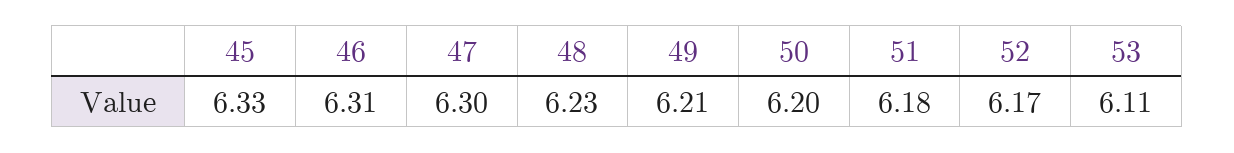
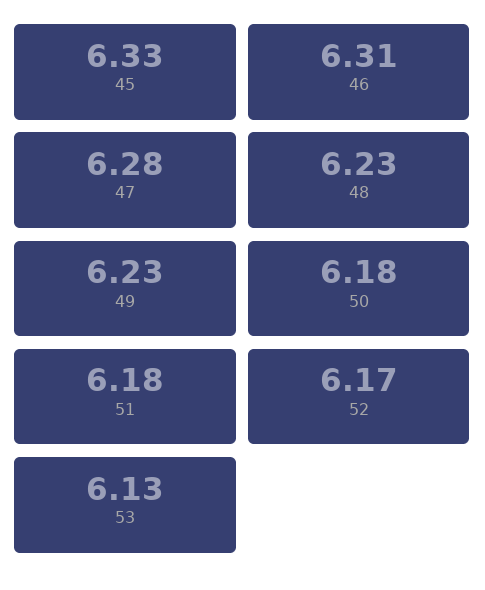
47: 6.3 -> 6.28
49: 6.21 -> 6.23
50: 6.2 -> 6.18
53: 6.11 -> 6.13

